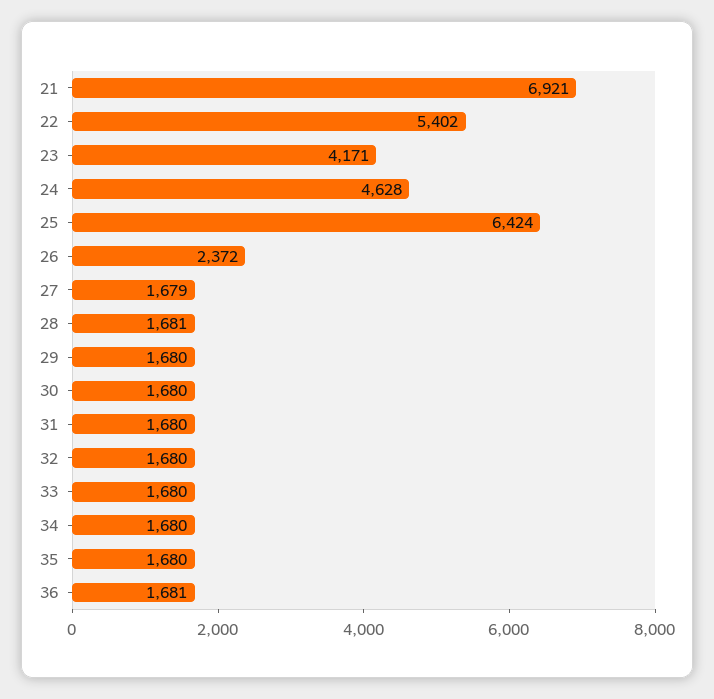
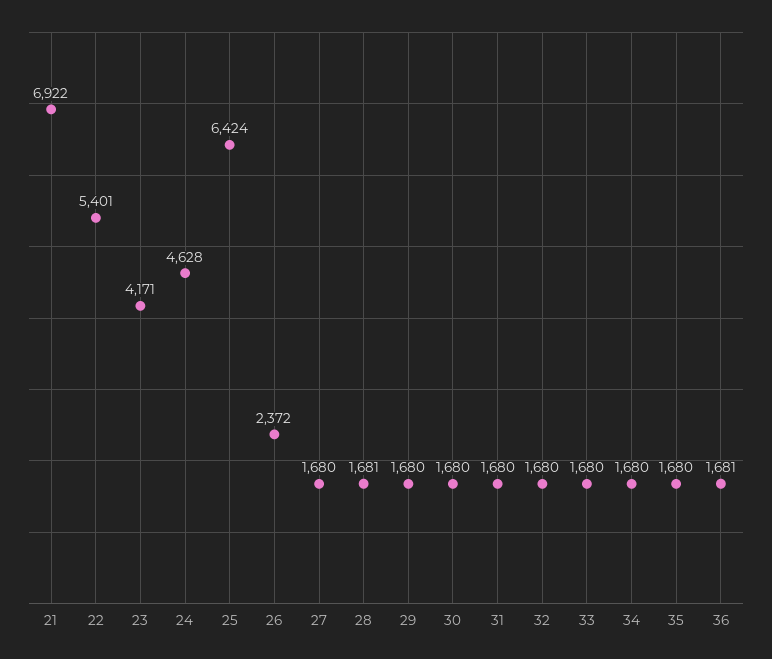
21: 6921 -> 6922
22: 5402 -> 5401
27: 1679 -> 1680

